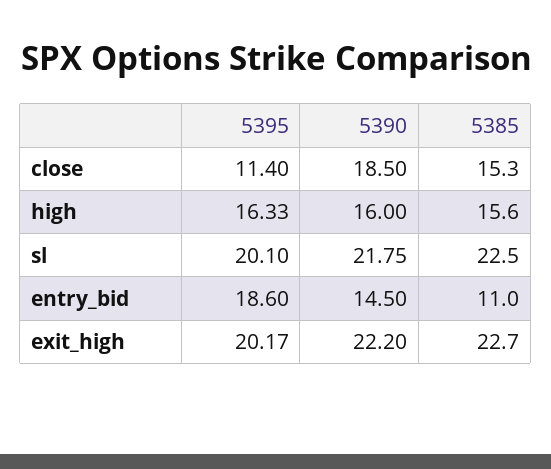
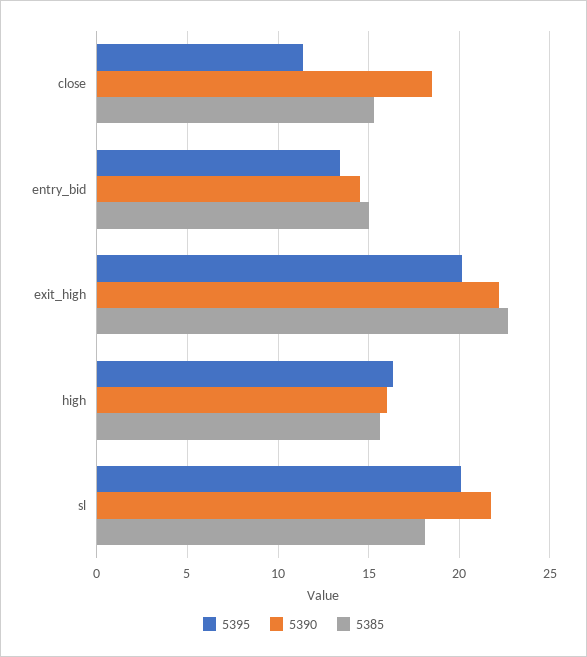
5385, sl: 22.5 -> 18
5395, entry_bid: 18.6 -> 13.5
5385, entry_bid: 11 -> 15

